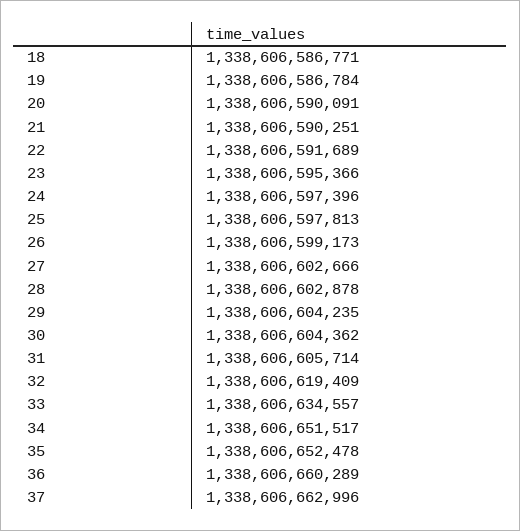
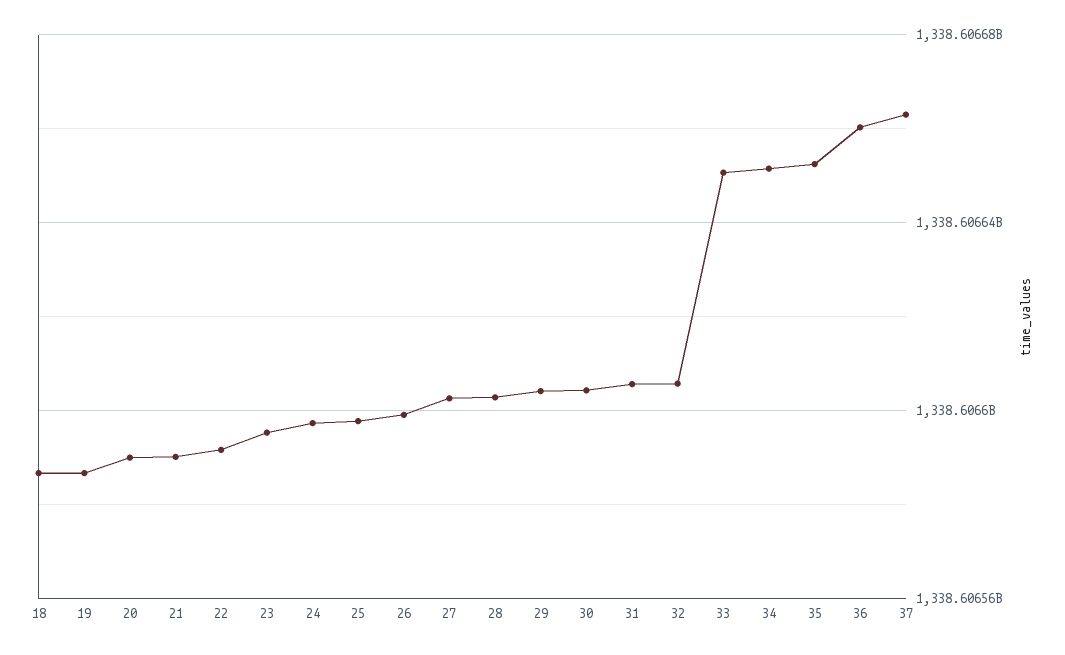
32: 1338606619409 -> 1338606605000
33: 1338606634557 -> 1338606650000

